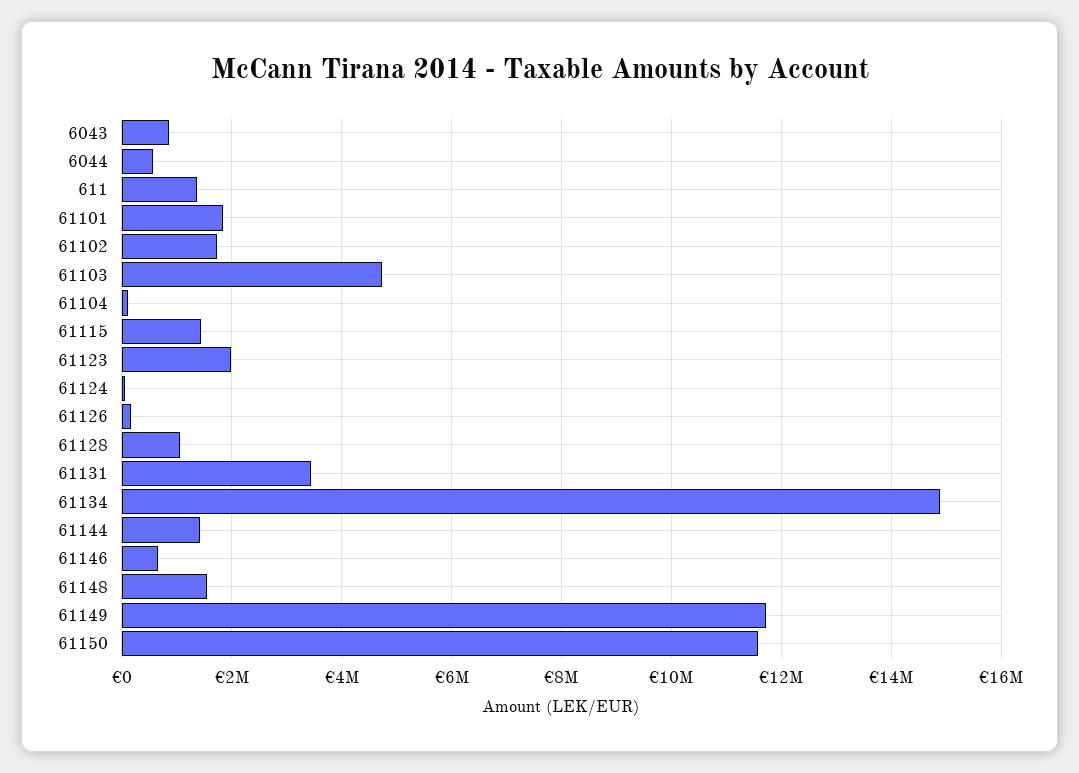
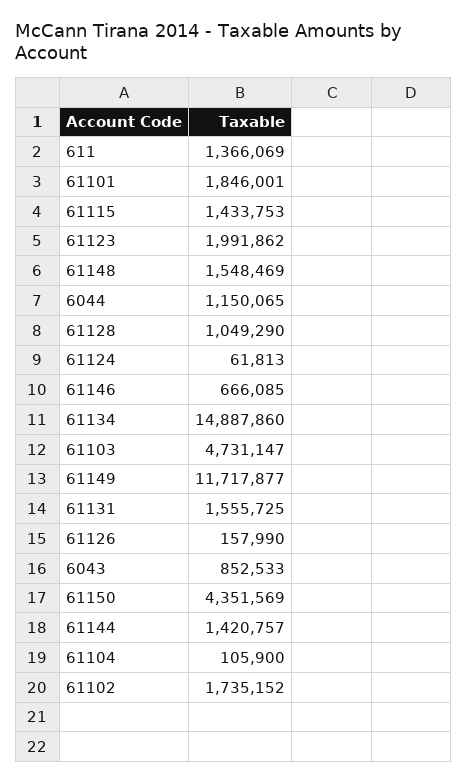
6044: 600000 -> 1150065
61131: 3400000 -> 1555725
61150: 11600000 -> 4351569

